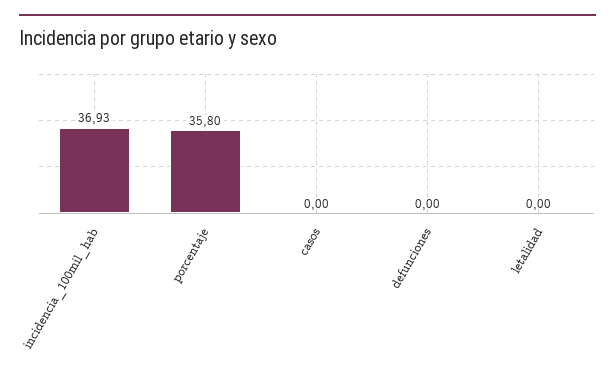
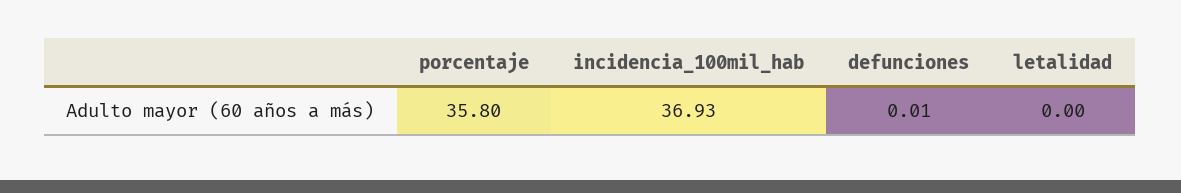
casos: 0 -> none
defunciones: 0 -> 0.01

